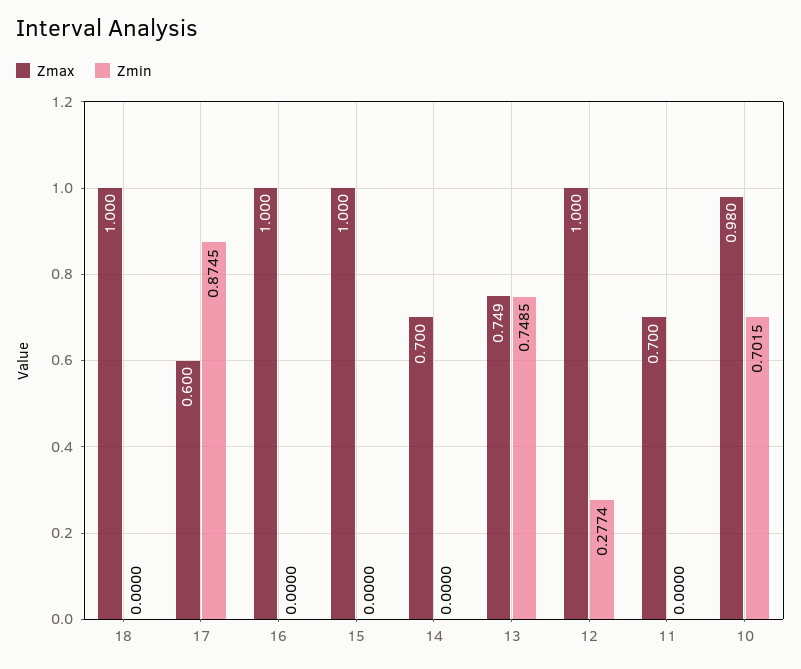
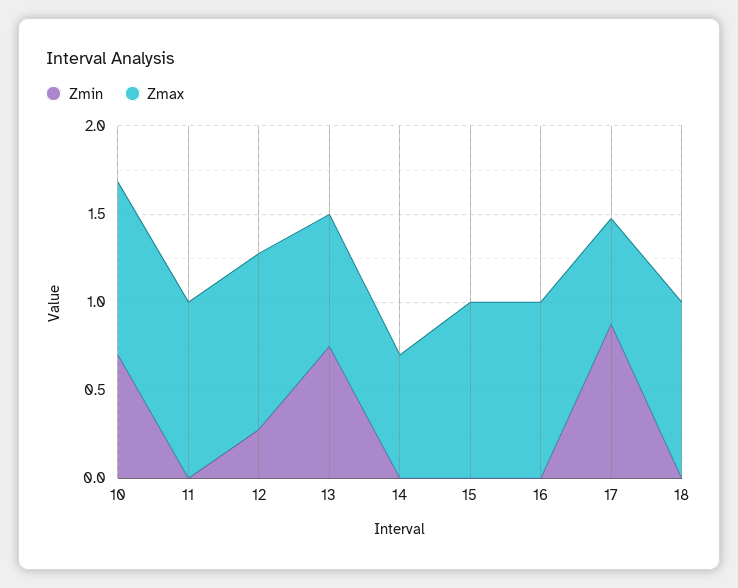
Zmax, 11: 0.7 -> 1

